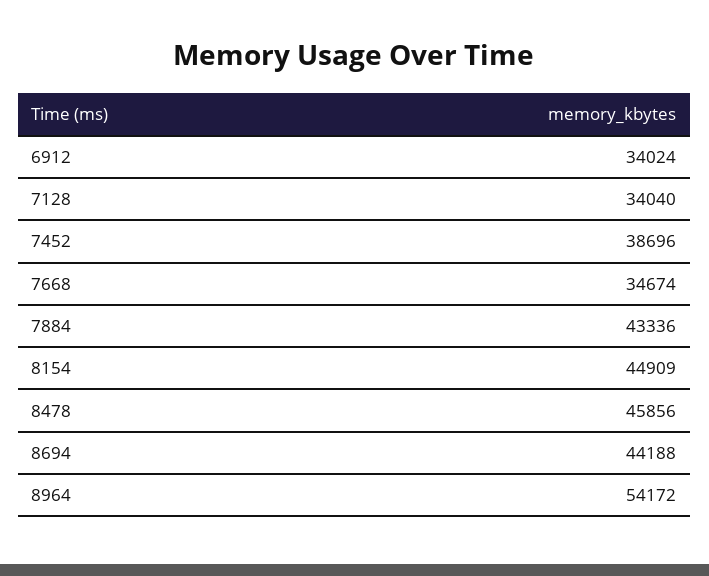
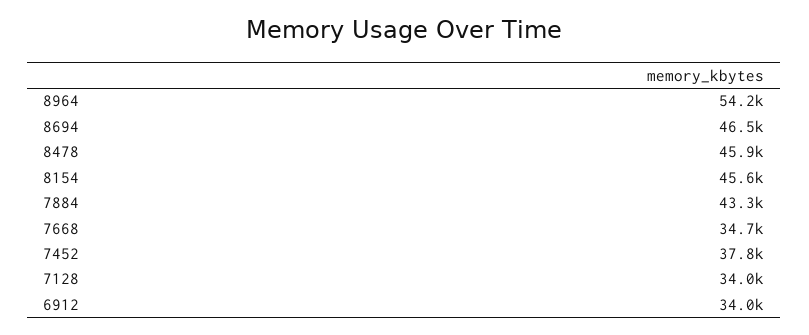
7452: 38696 -> 37800
8154: 44909 -> 45600
8694: 44188 -> 46500

